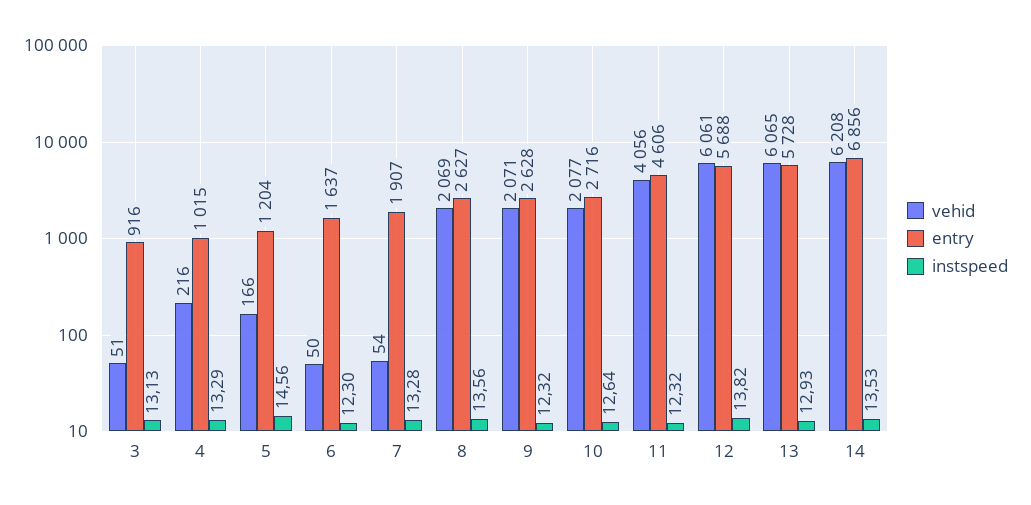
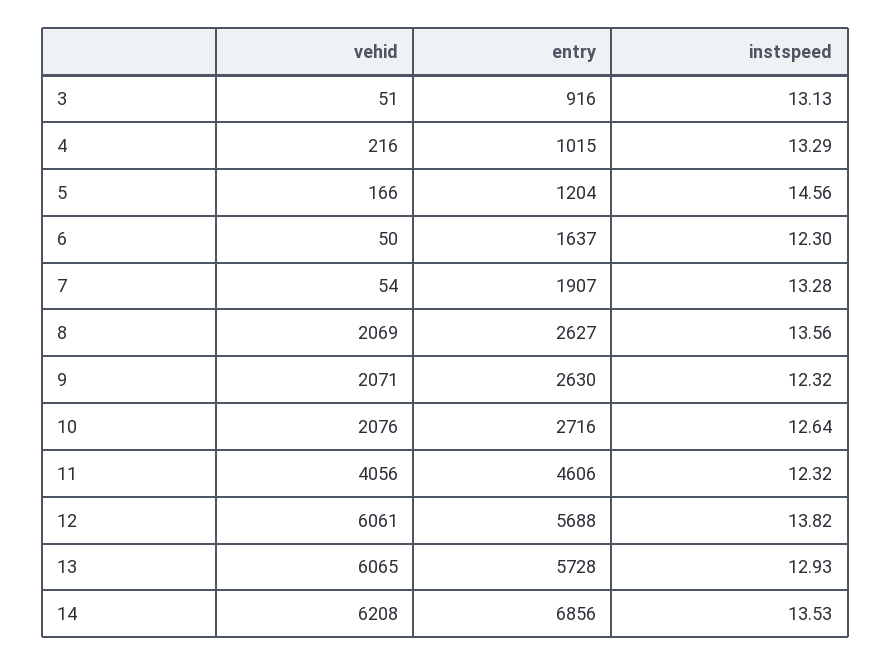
entry, 9: 2628 -> 2630
vehid, 10: 2077 -> 2076

